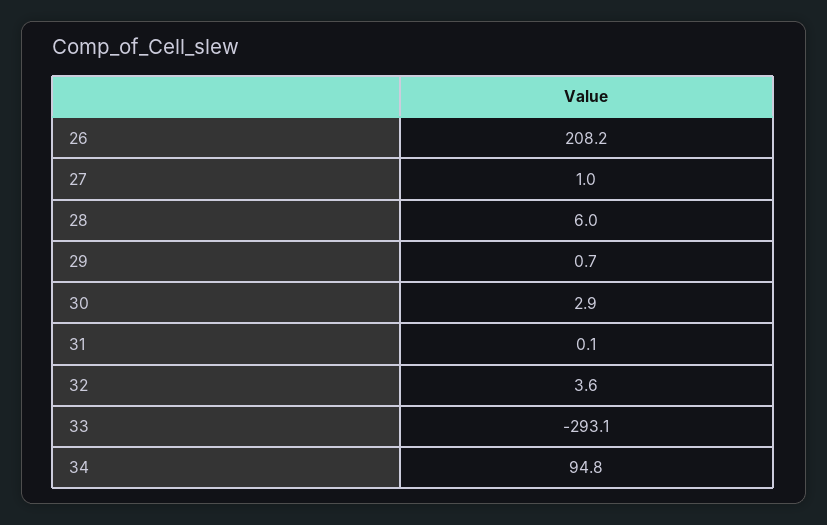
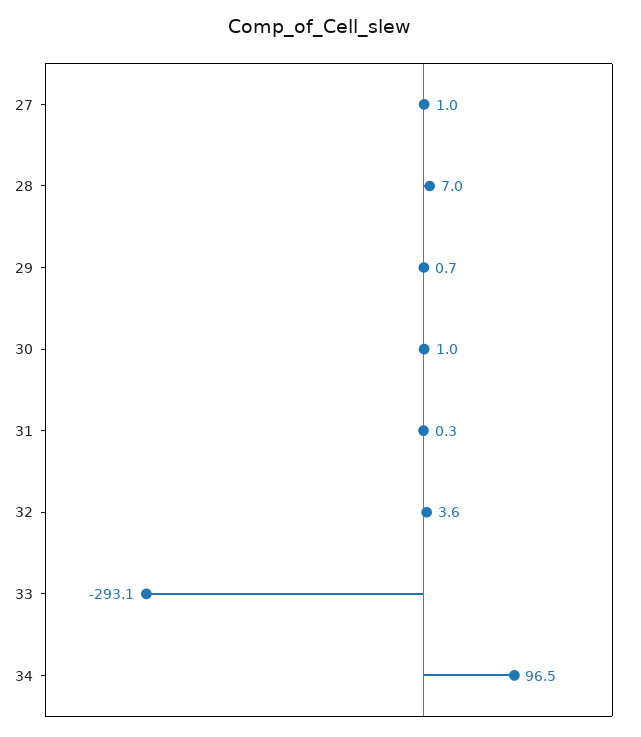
26: 208.2 -> none
28: 6 -> 7
30: 2.9 -> 1
31: 0.1 -> 0.3
34: 94.8 -> 96.5

